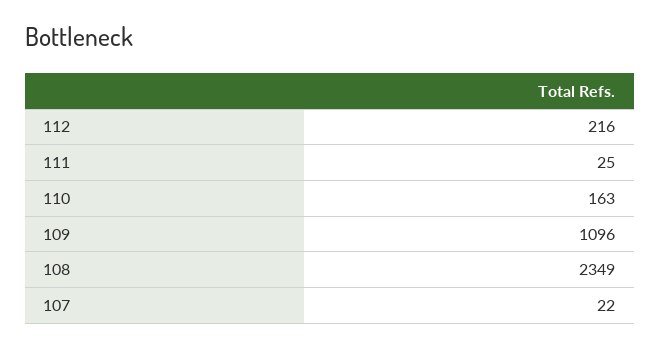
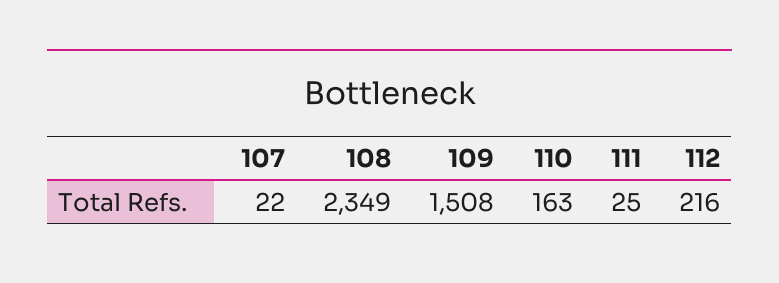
109: 1096 -> 1508

